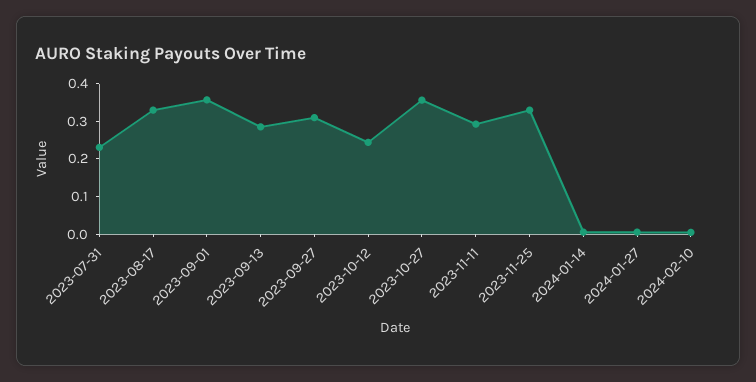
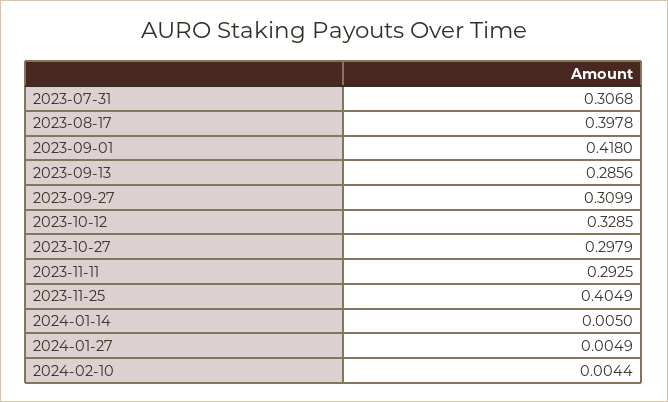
2023-07-31: 0.225 -> 0.3068
2023-08-17: 0.325 -> 0.3978
2023-09-01: 0.35 -> 0.418
2023-10-12: 0.25 -> 0.3285
2023-10-27: 0.35 -> 0.2979
2023-11-25: 0.325 -> 0.4049

